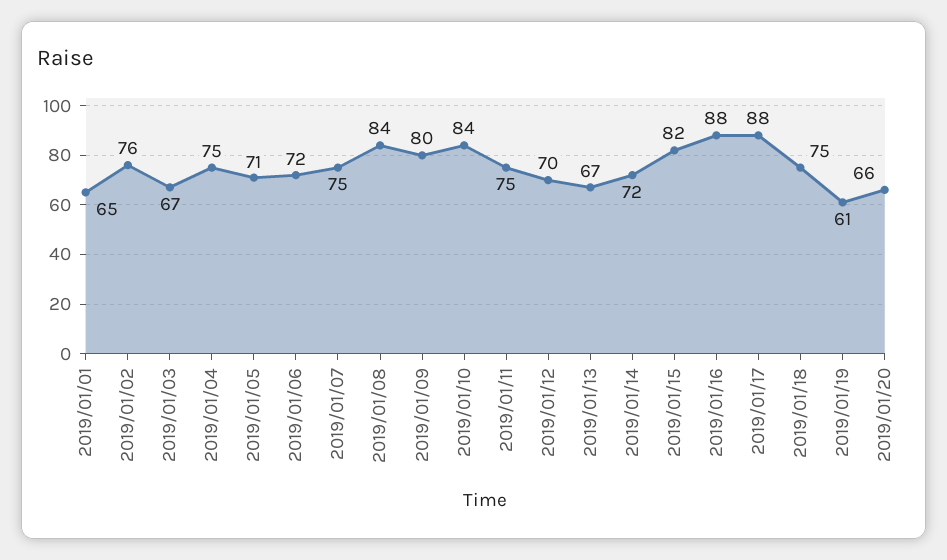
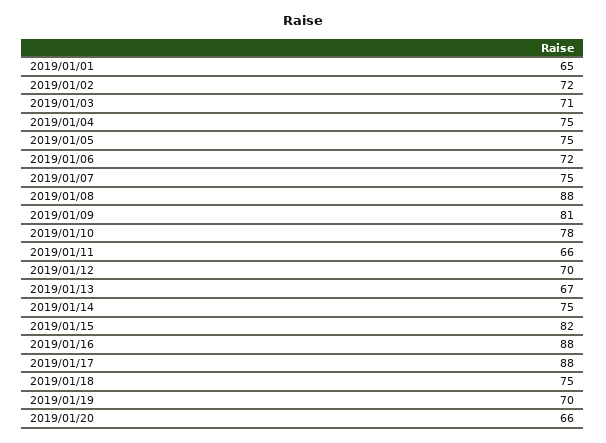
2019/01/02: 76 -> 72
2019/01/03: 67 -> 71
2019/01/05: 71 -> 75
2019/01/08: 84 -> 88
2019/01/09: 80 -> 81
2019/01/10: 84 -> 78
2019/01/11: 75 -> 66
2019/01/14: 72 -> 75
2019/01/19: 61 -> 70

